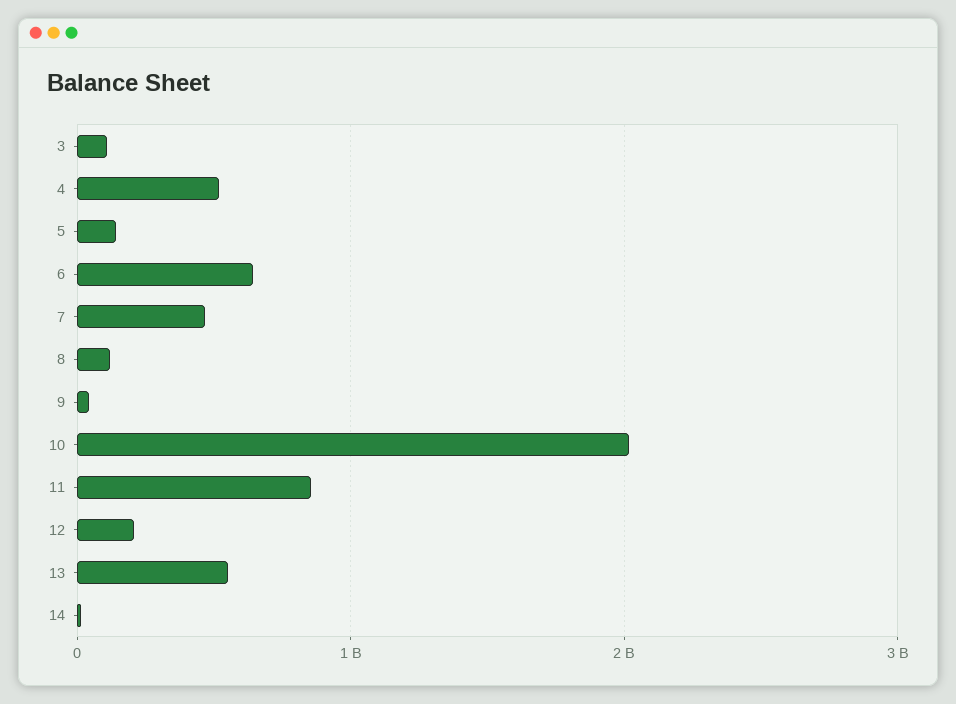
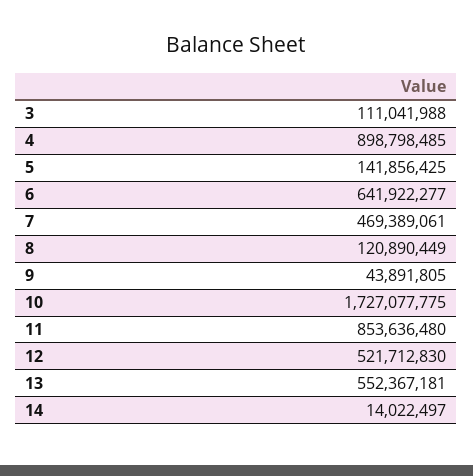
4: 500000000 -> 898798485
10: 2000000000 -> 1727077775
12: 200000000 -> 521712830

